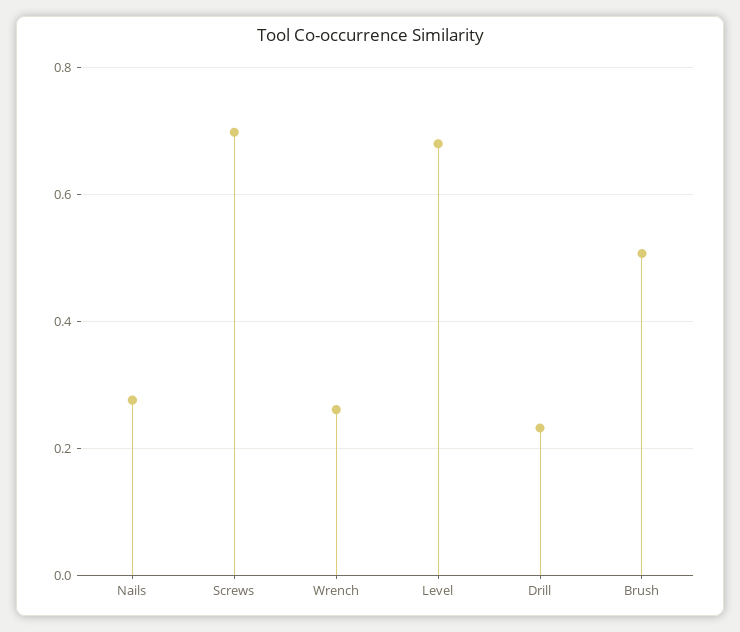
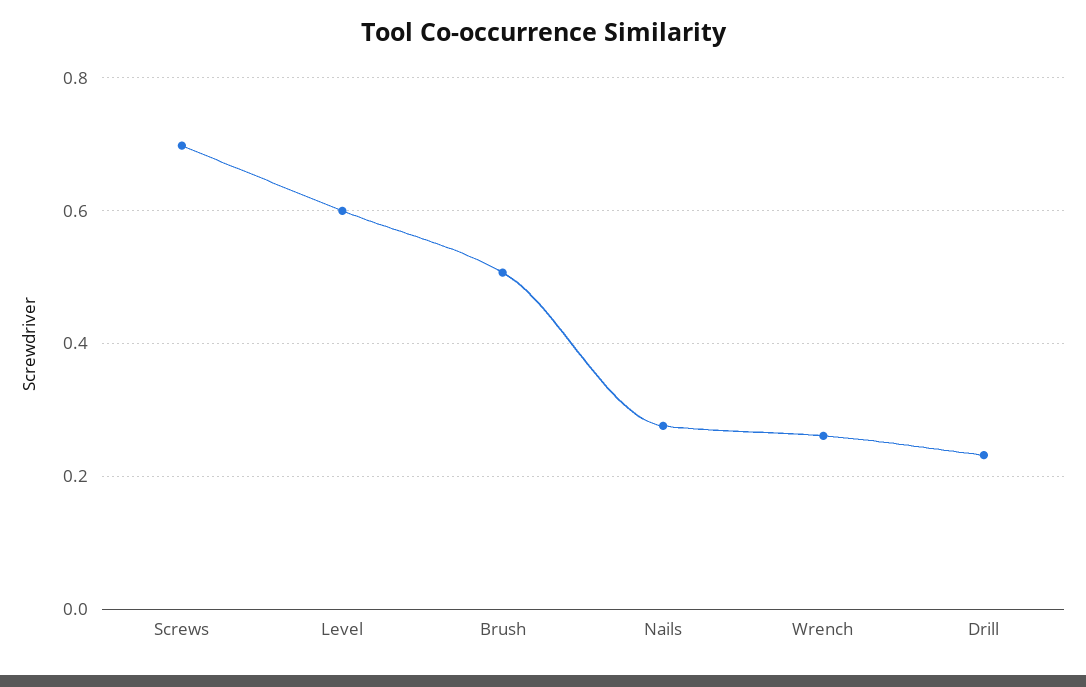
Level: 0.68 -> 0.6

